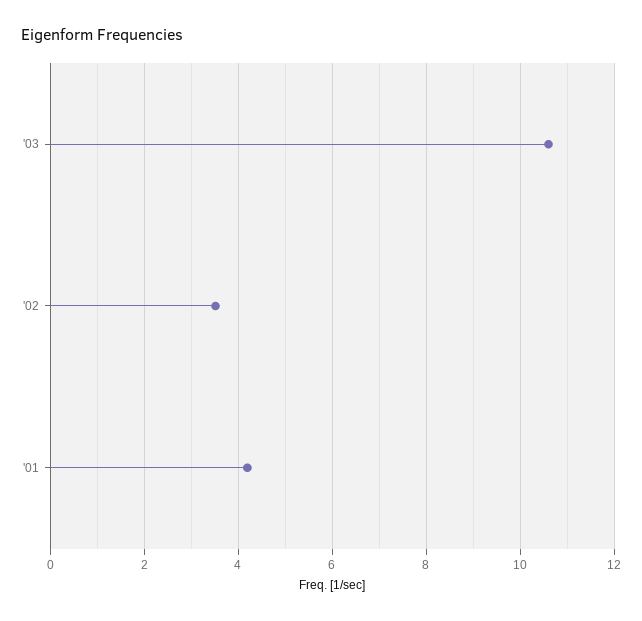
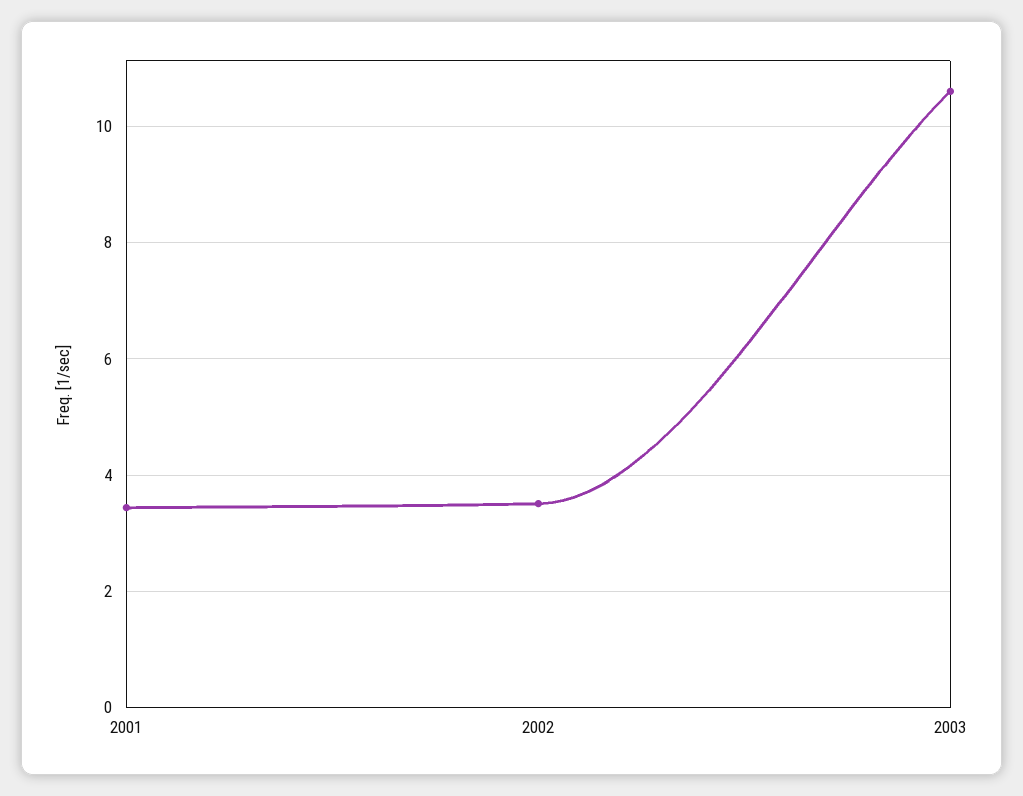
'01: 4.2 -> 3.4

